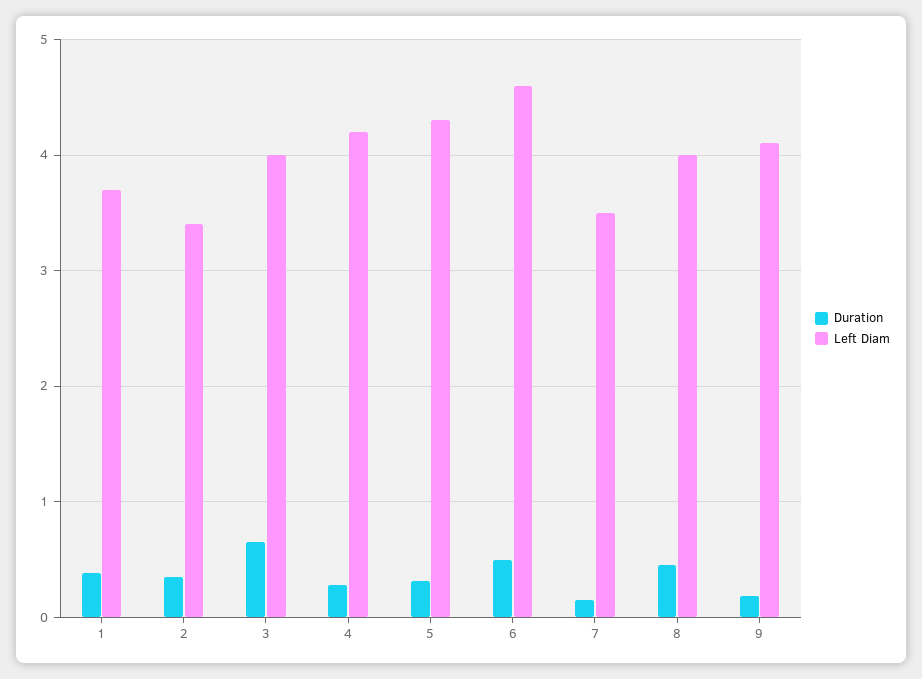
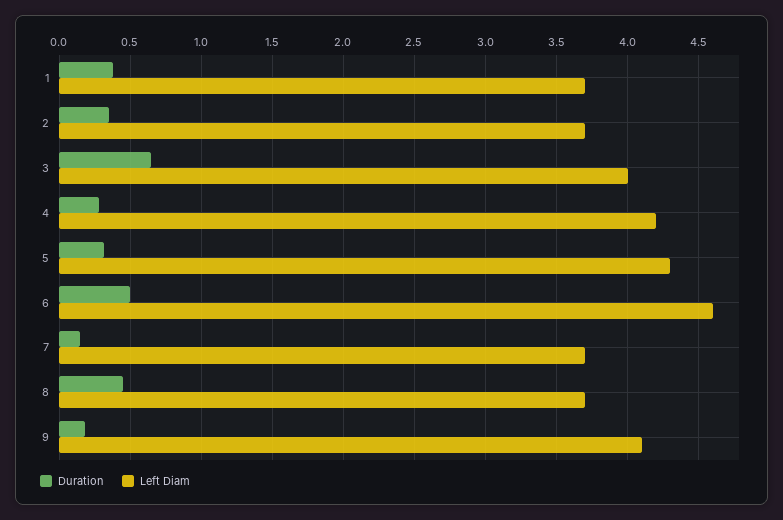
Left Diam, 2: 3.4 -> 3.7
Left Diam, 7: 3.5 -> 3.7
Left Diam, 8: 4 -> 3.7

